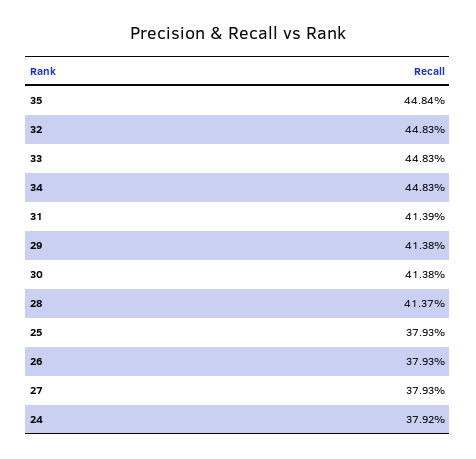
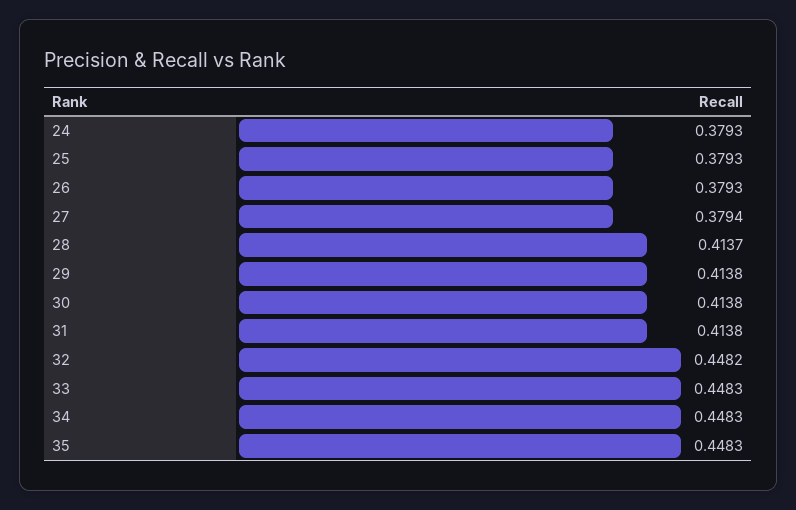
35: 0.4484 -> 0.4483
32: 0.4483 -> 0.4482
31: 0.4139 -> 0.4138
27: 0.3793 -> 0.3794
24: 0.3792 -> 0.3793

